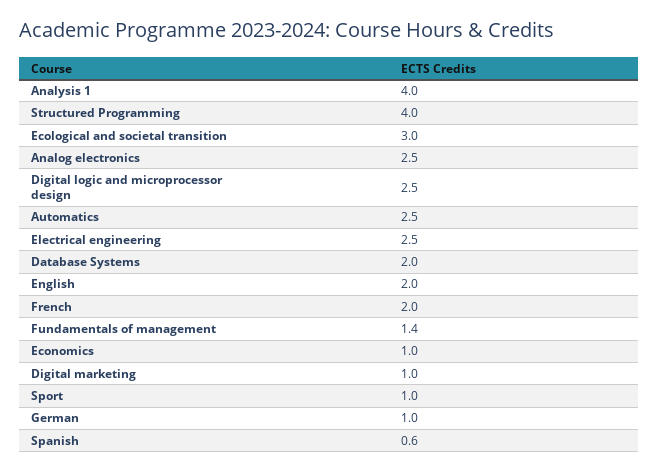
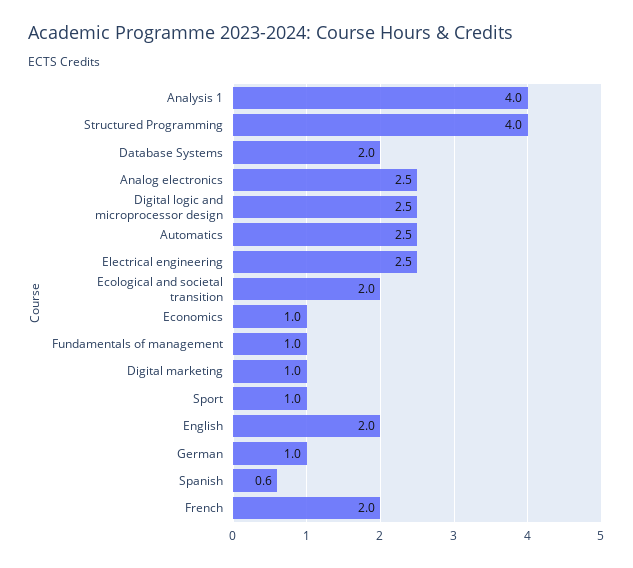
Ecological and societal transition: 3 -> 2
Fundamentals of management: 1.4 -> 1

